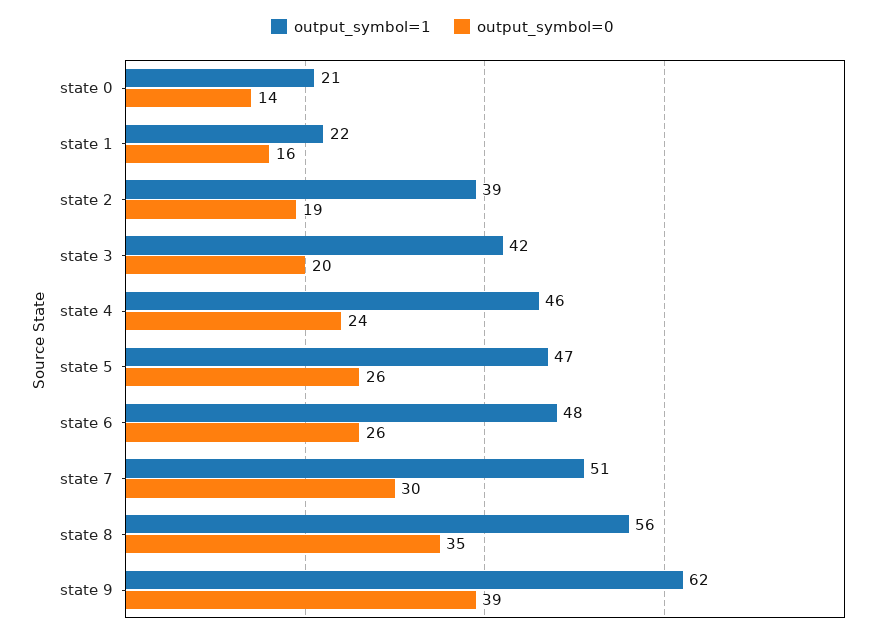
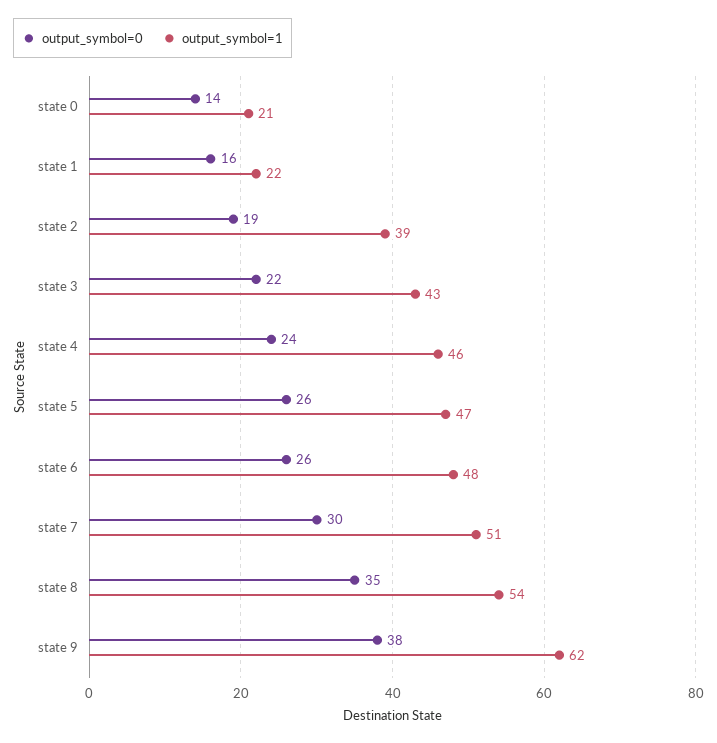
output_symbol=1, state 3: 42 -> 43
output_symbol=0, state 3: 20 -> 22
output_symbol=1, state 8: 56 -> 54
output_symbol=0, state 9: 39 -> 38

